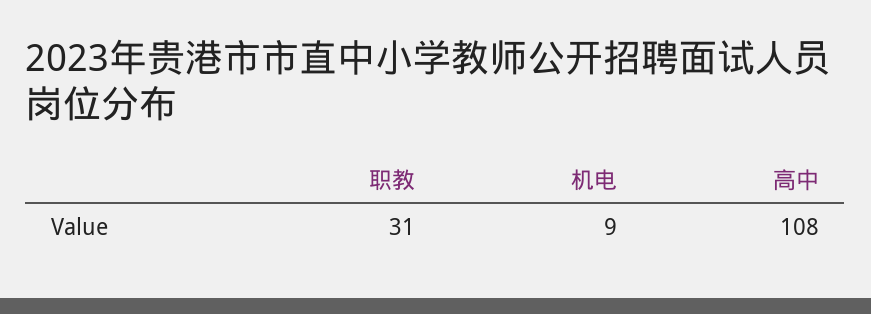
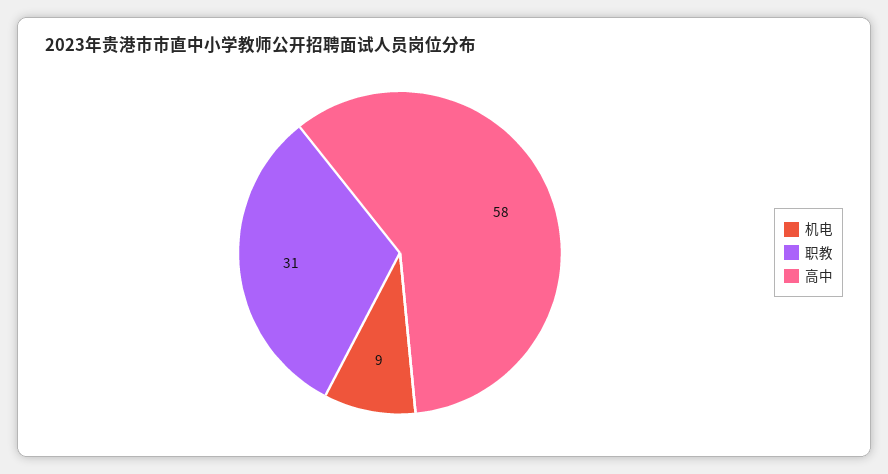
高中: 108 -> 58

